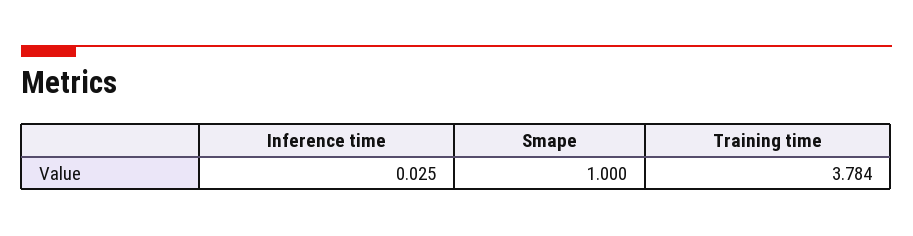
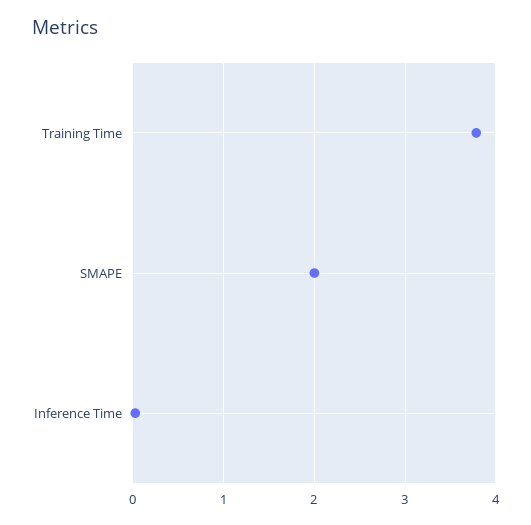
Smape: 1 -> 2

